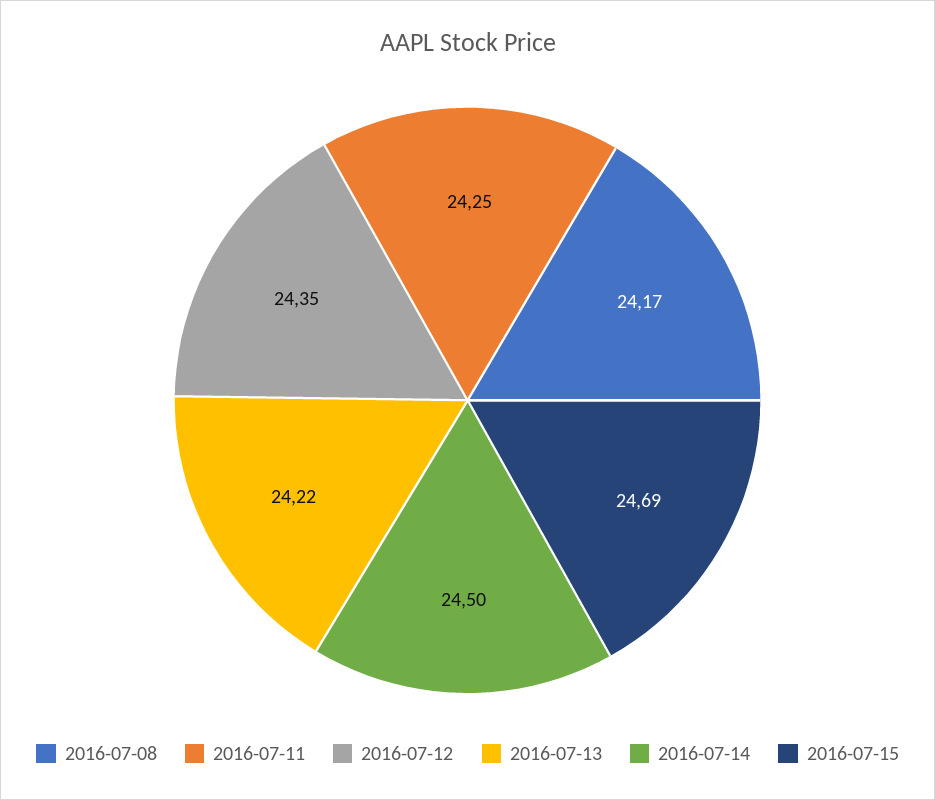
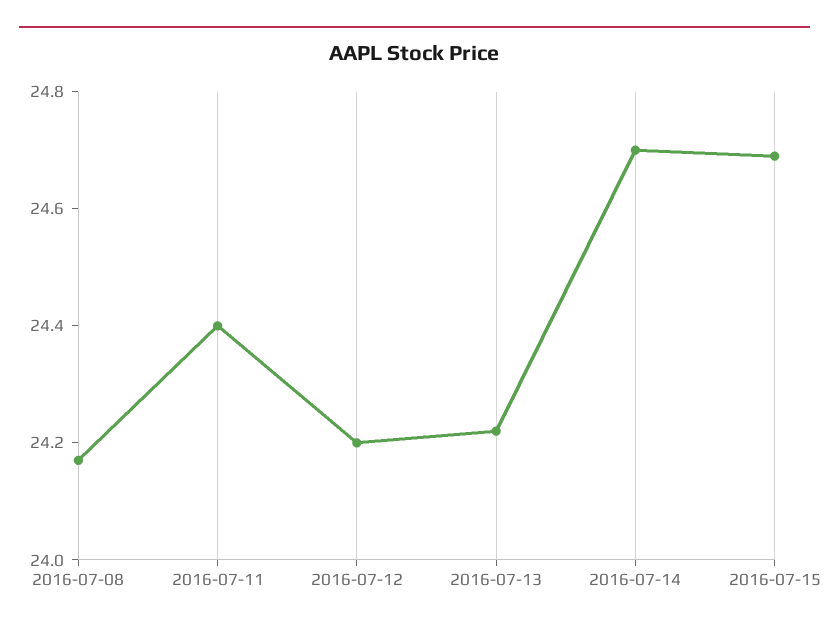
2016-07-11: 24.25 -> 24.4
2016-07-12: 24.35 -> 24.2
2016-07-14: 24.5 -> 24.7

